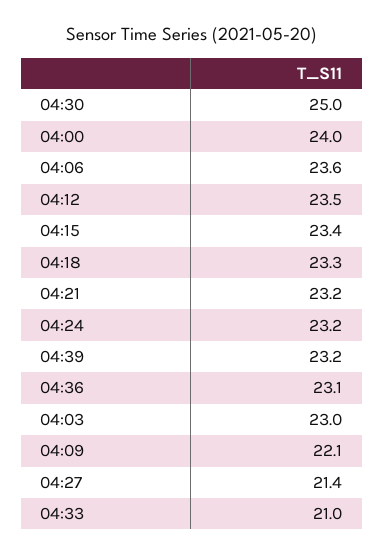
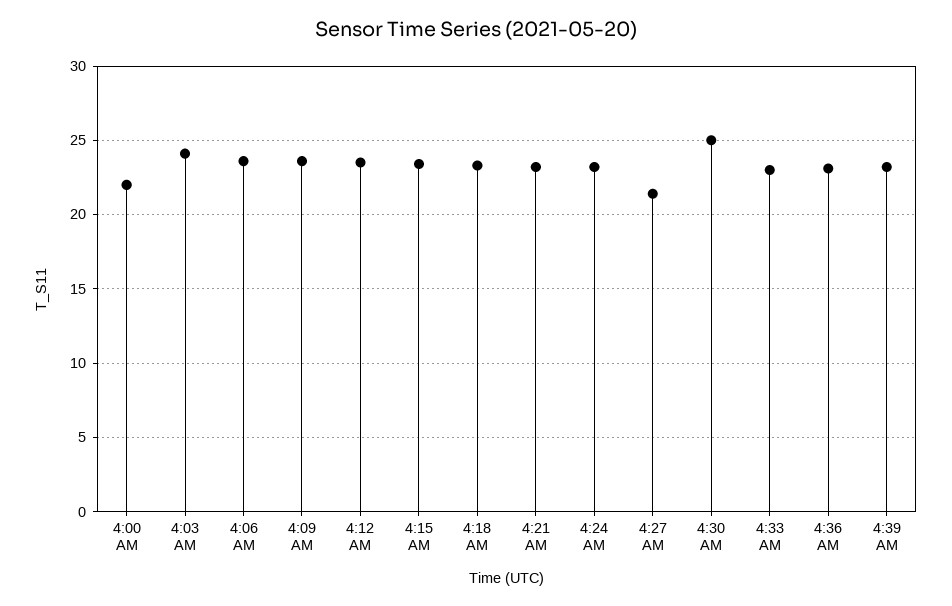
04:00: 24 -> 22
04:03: 23 -> 24
04:09: 22.1 -> 23.5
04:33: 21 -> 23

